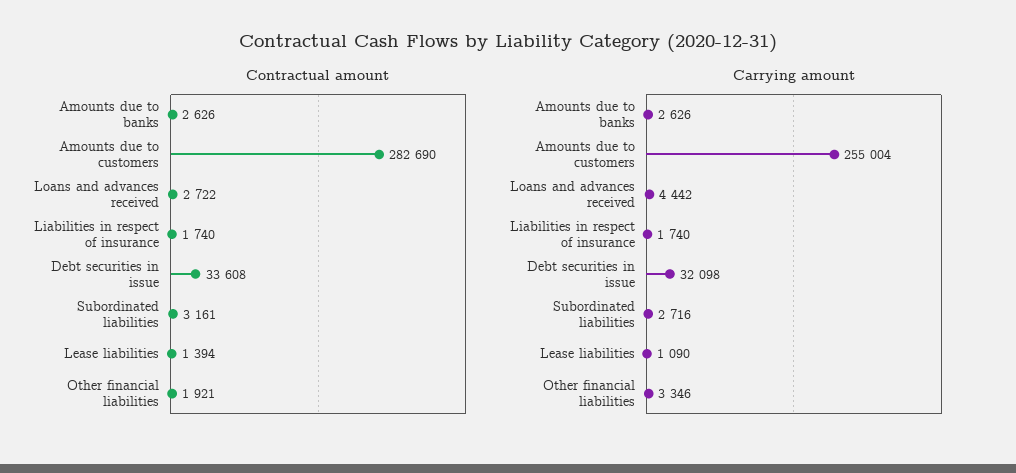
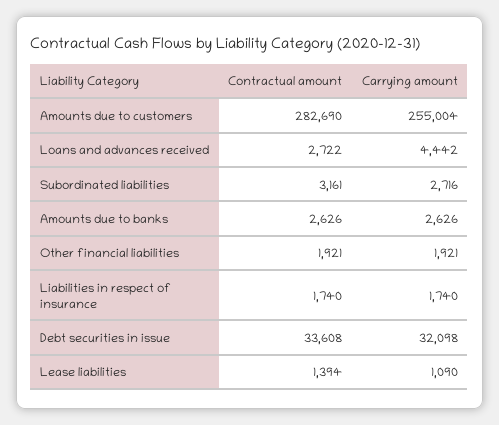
Carrying amount, Other financial liabilities: 3346 -> 1921

